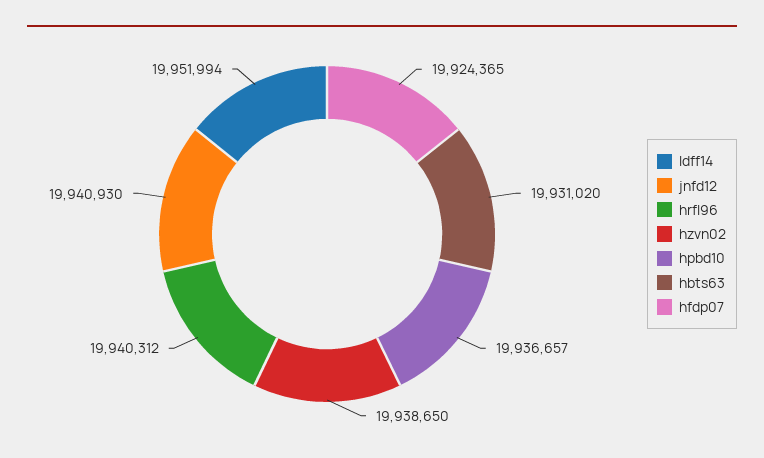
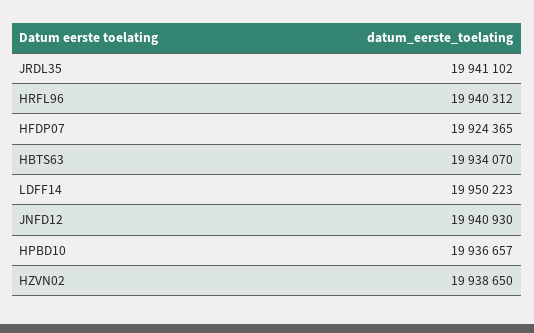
ldff14: 19951994 -> 19950223
hbts63: 19931020 -> 19934070
JRDL35: none -> 19941102

